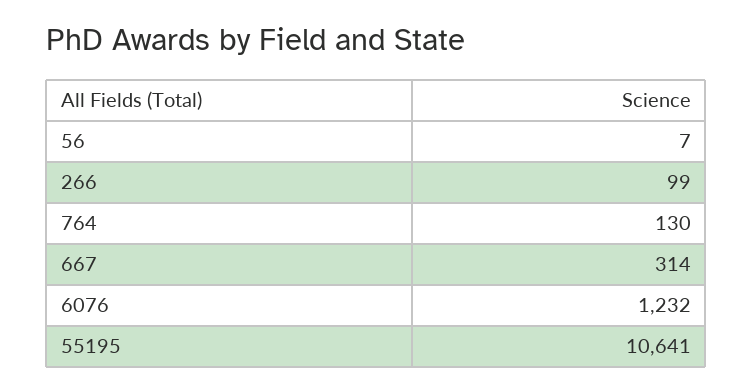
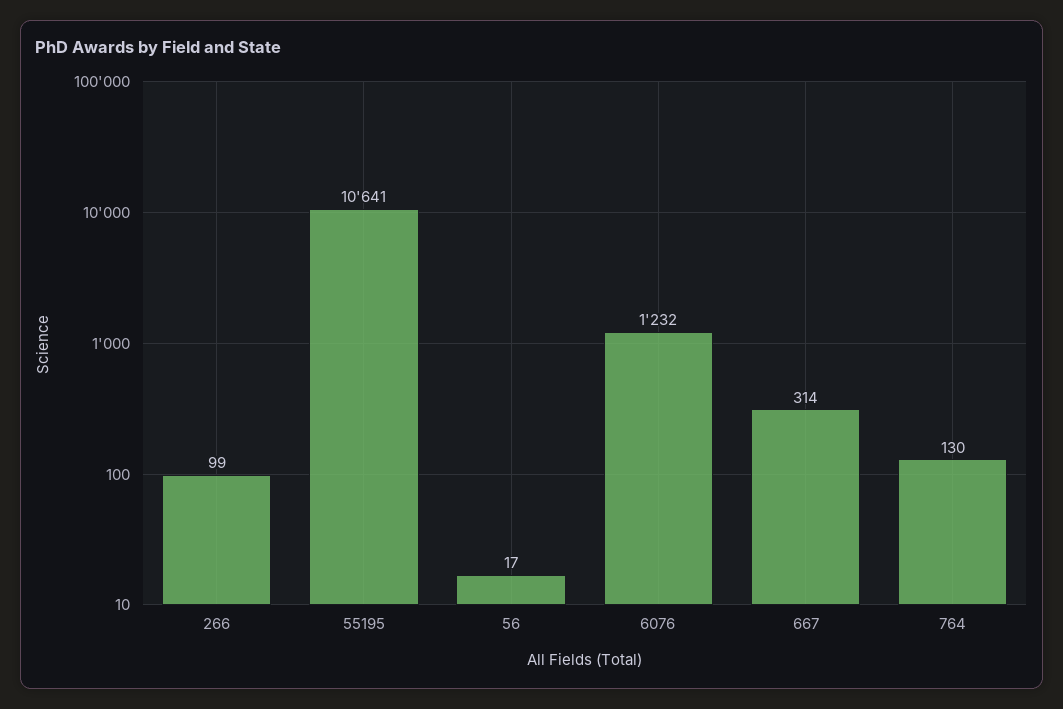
56: 7 -> 17

